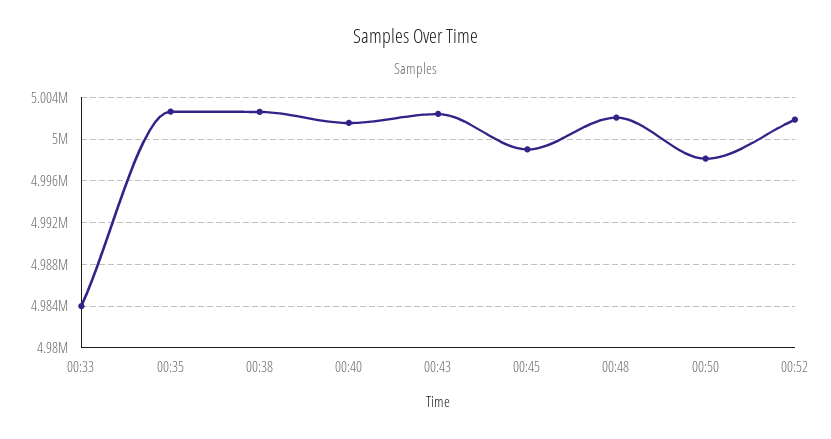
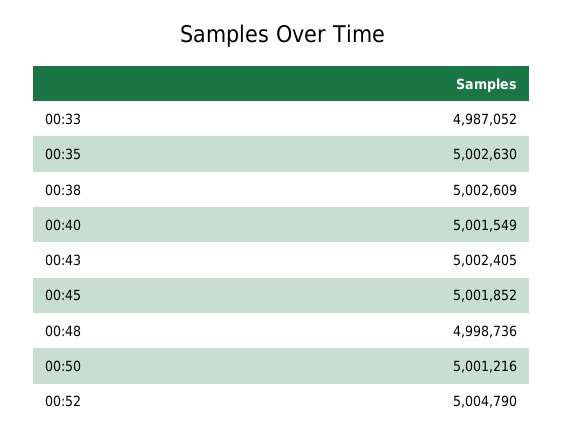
00:33: 4984000 -> 4987052
00:45: 4999000 -> 5001852
00:48: 5002000 -> 4998736
00:50: 4998000 -> 5001216
00:52: 5002000 -> 5004790

